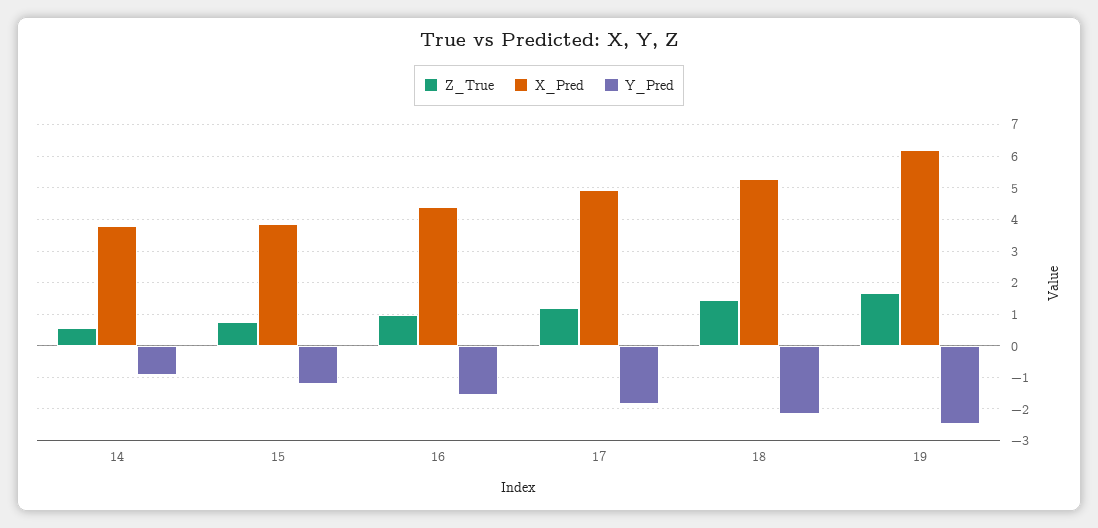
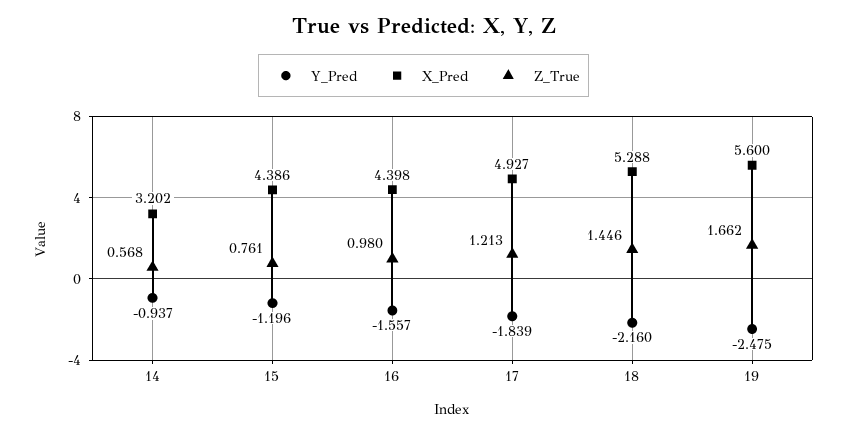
X_Pred, 14: 3.8 -> 3.202
X_Pred, 15: 3.8 -> 4.386
X_Pred, 19: 6.2 -> 5.6

